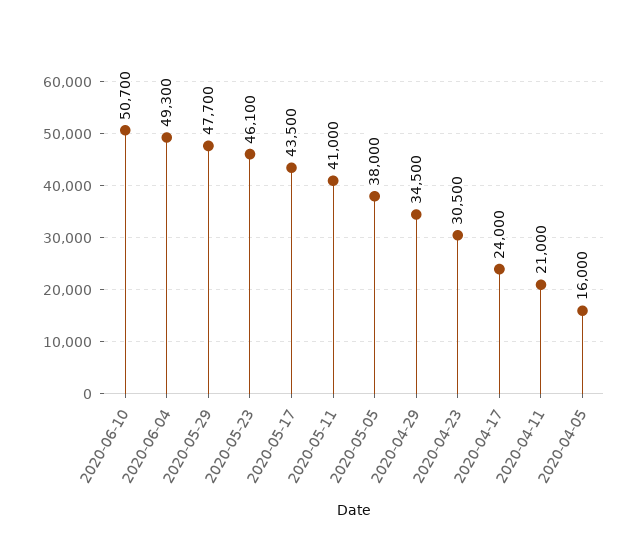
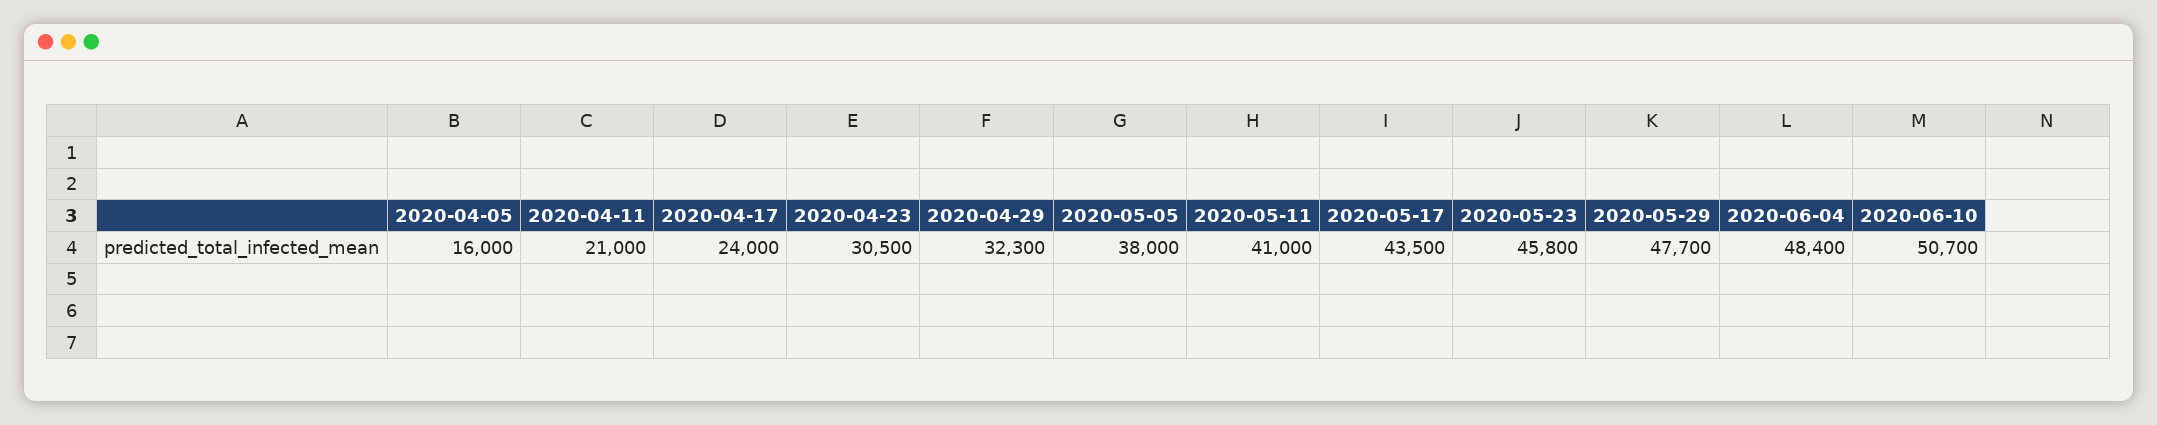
2020-06-04: 49300 -> 48400
2020-05-23: 46100 -> 45800
2020-04-29: 34500 -> 32300

